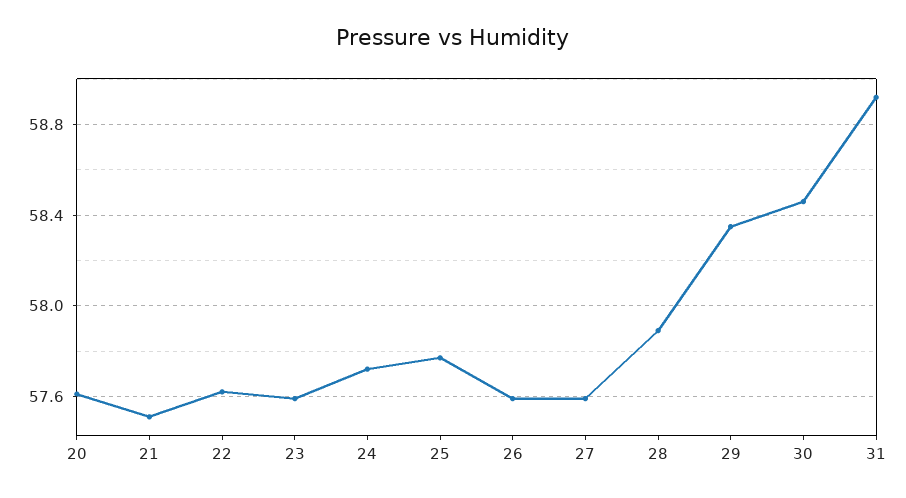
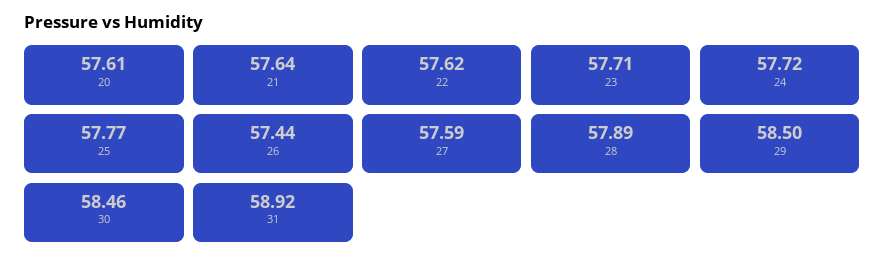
21: 57.5 -> 57.64
23: 57.6 -> 57.71
26: 57.6 -> 57.44
29: 58.35 -> 58.5

